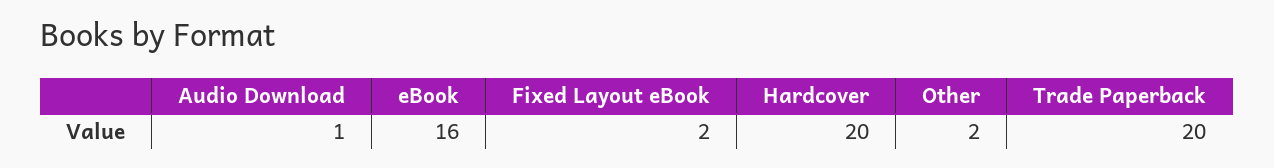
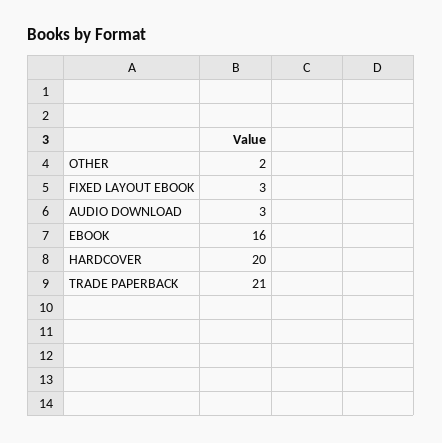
Audio Download: 1 -> 3
Fixed Layout eBook: 2 -> 3
Trade Paperback: 20 -> 21

